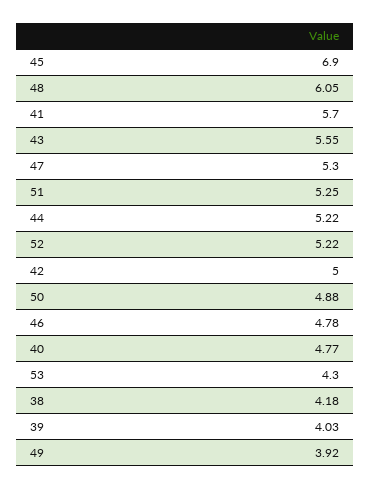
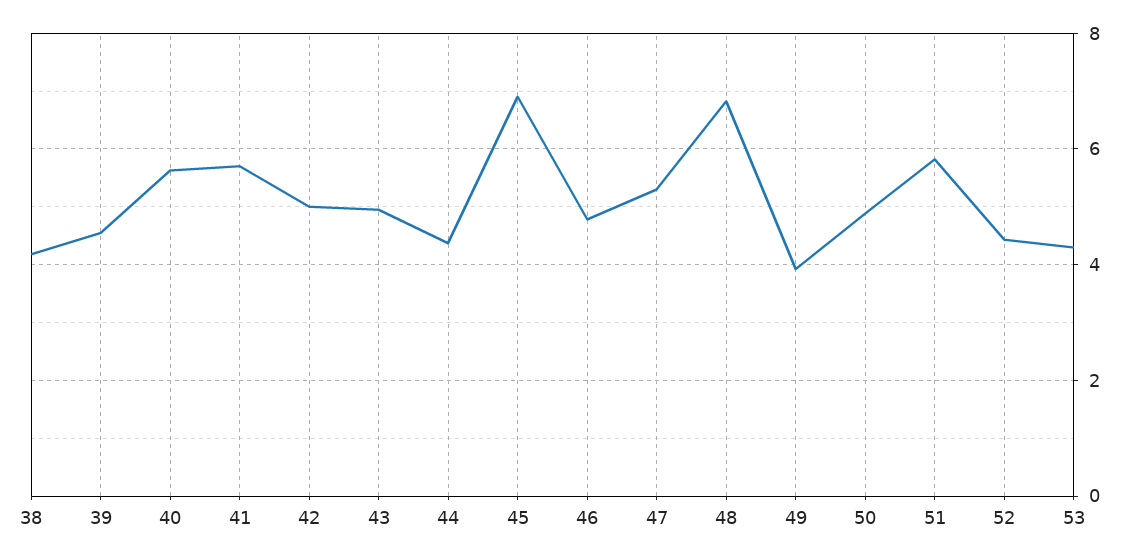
48: 6.05 -> 6.8
43: 5.55 -> 5
51: 5.25 -> 5.8
44: 5.22 -> 4.4
52: 5.22 -> 4.4
40: 4.77 -> 5.6
39: 4.03 -> 4.6

